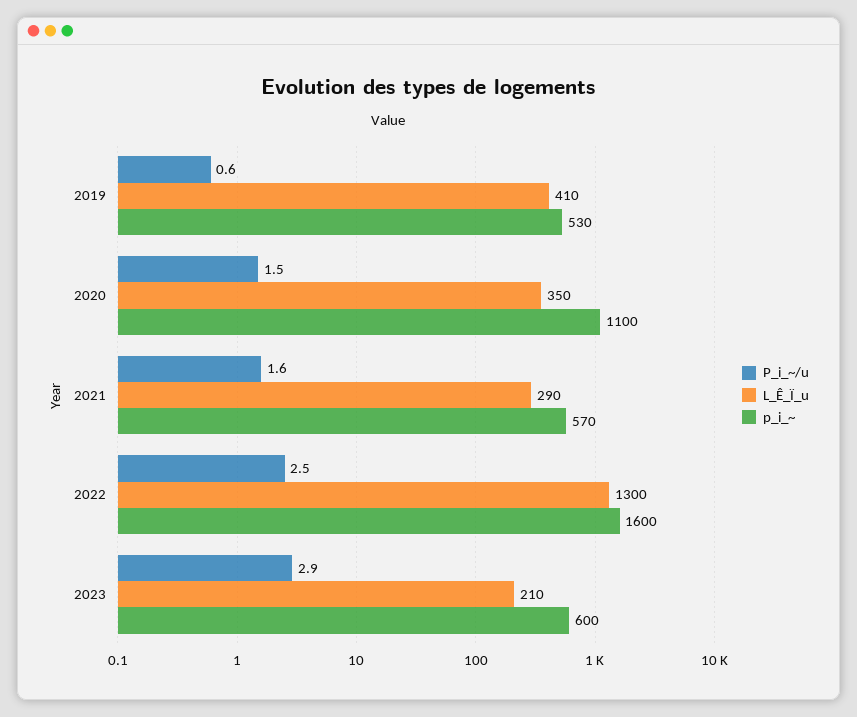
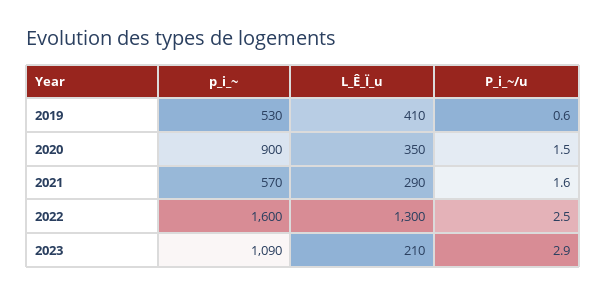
p_i_~, 2020: 1100 -> 900
p_i_~, 2023: 600 -> 1090

